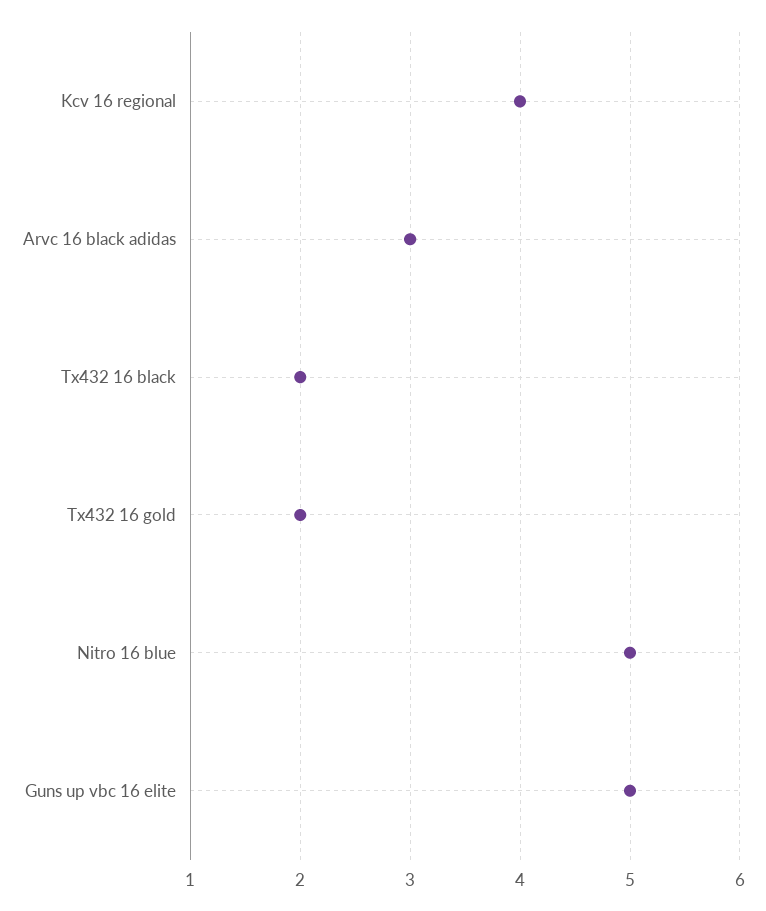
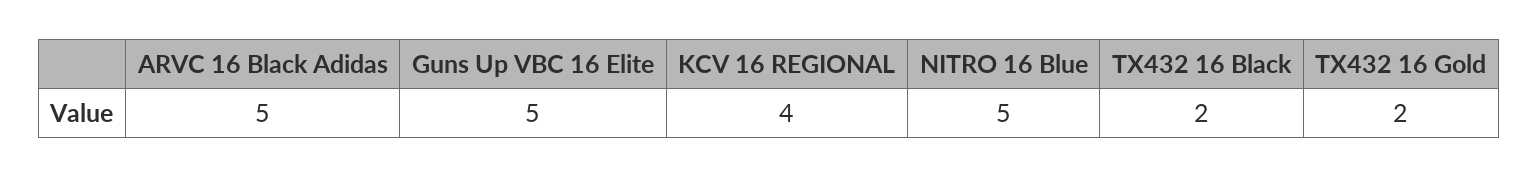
Arvc 16 black adidas: 3 -> 5

